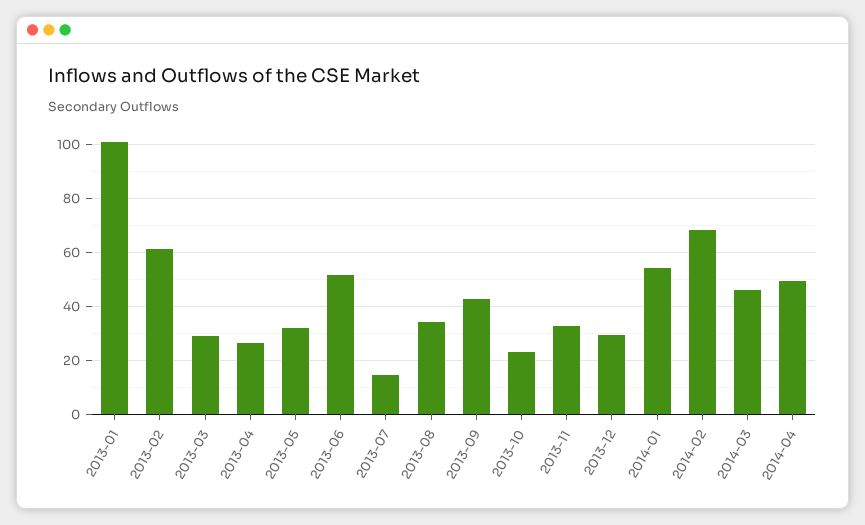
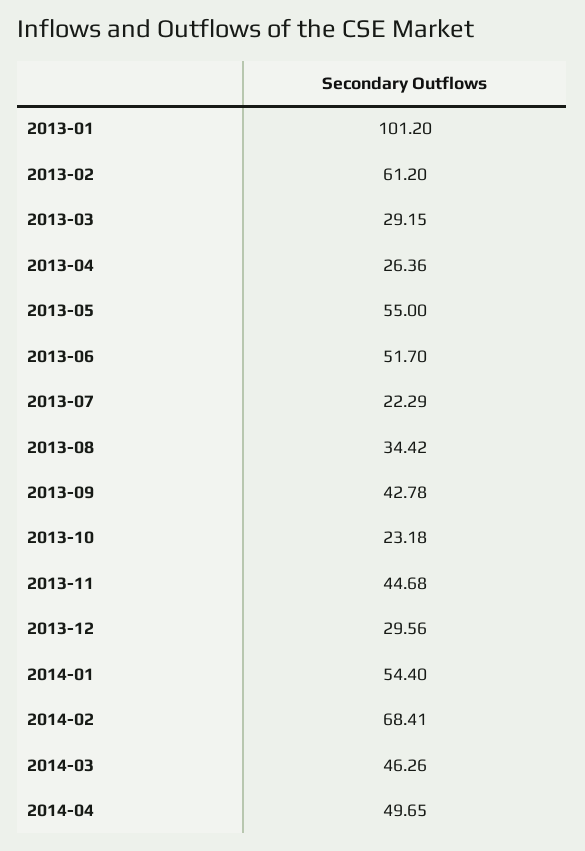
2013-05: 32.5 -> 55
2013-07: 15 -> 22.29
2013-11: 32.5 -> 44.68

